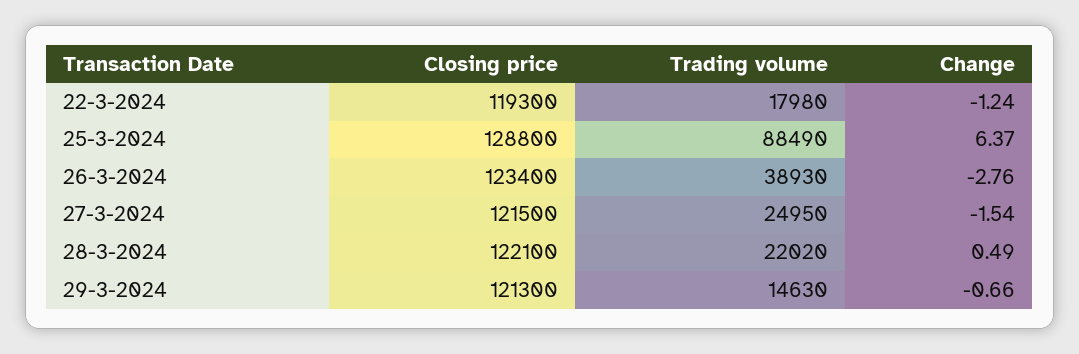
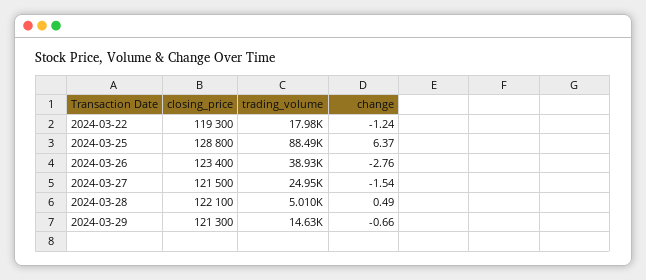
Trading volume, 28-3-2024: 22020 -> 5010

